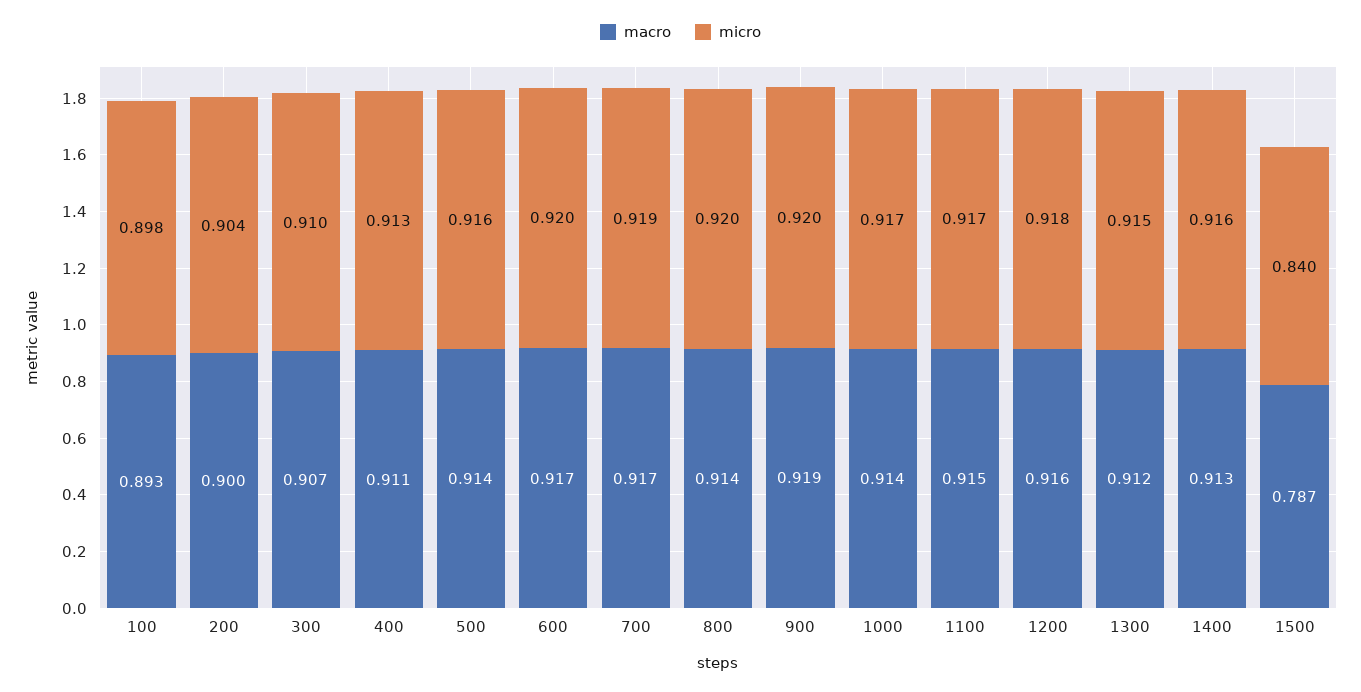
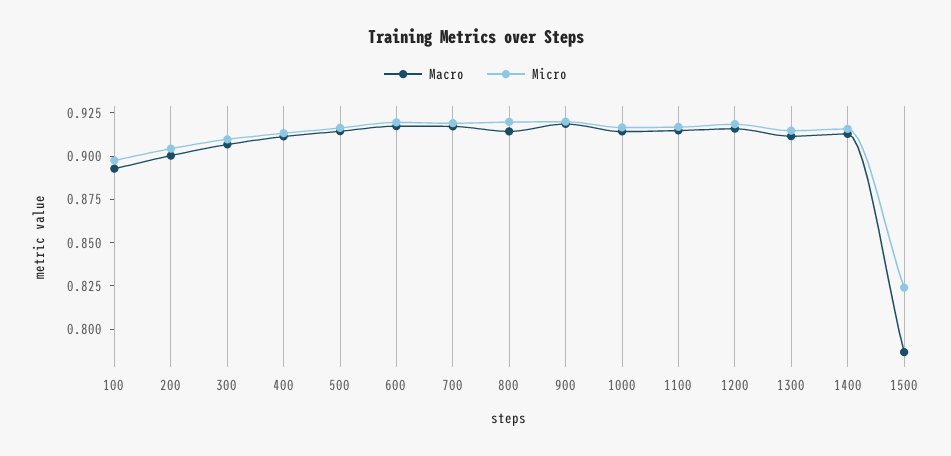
micro, 1500: 0.84 -> 0.825

